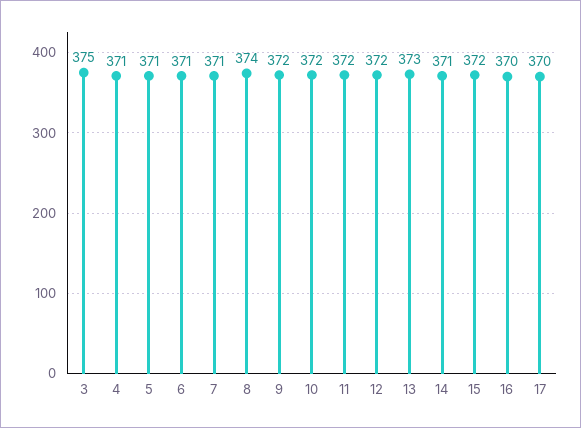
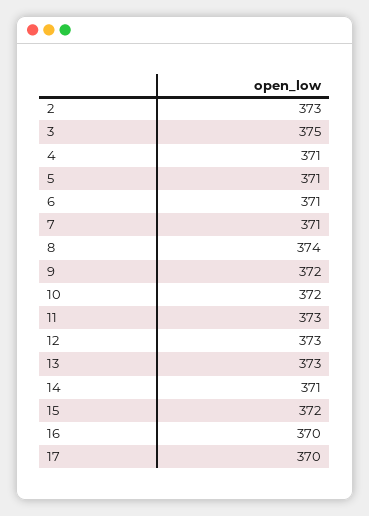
11: 372 -> 373
12: 372 -> 373
2: none -> 373

